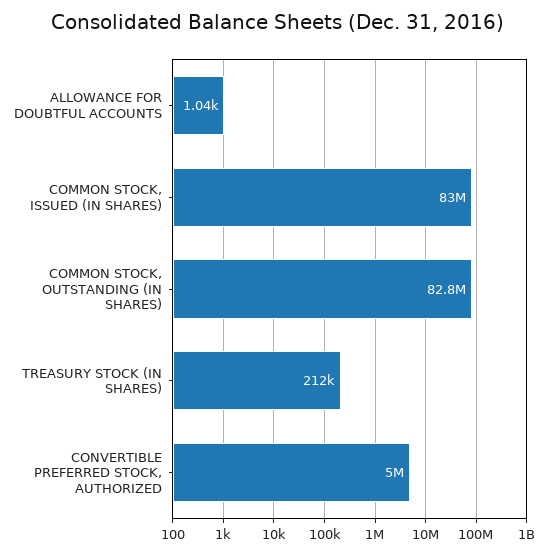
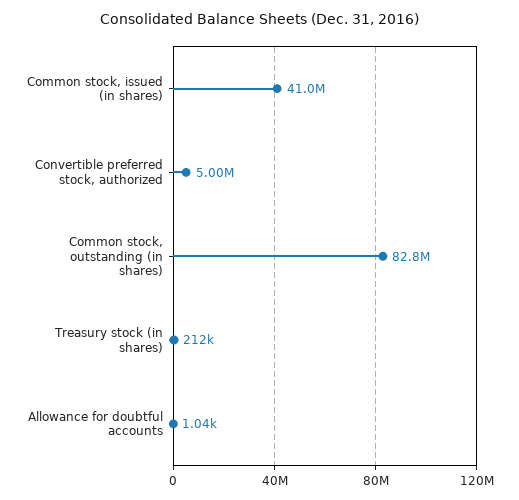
COMMON STOCK, ISSUED (IN SHARES): 83000000 -> 41000000

